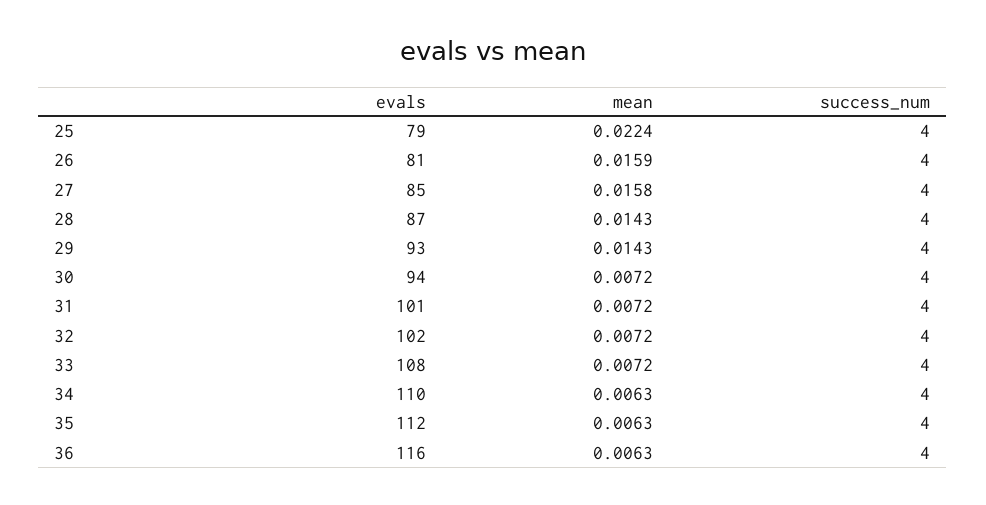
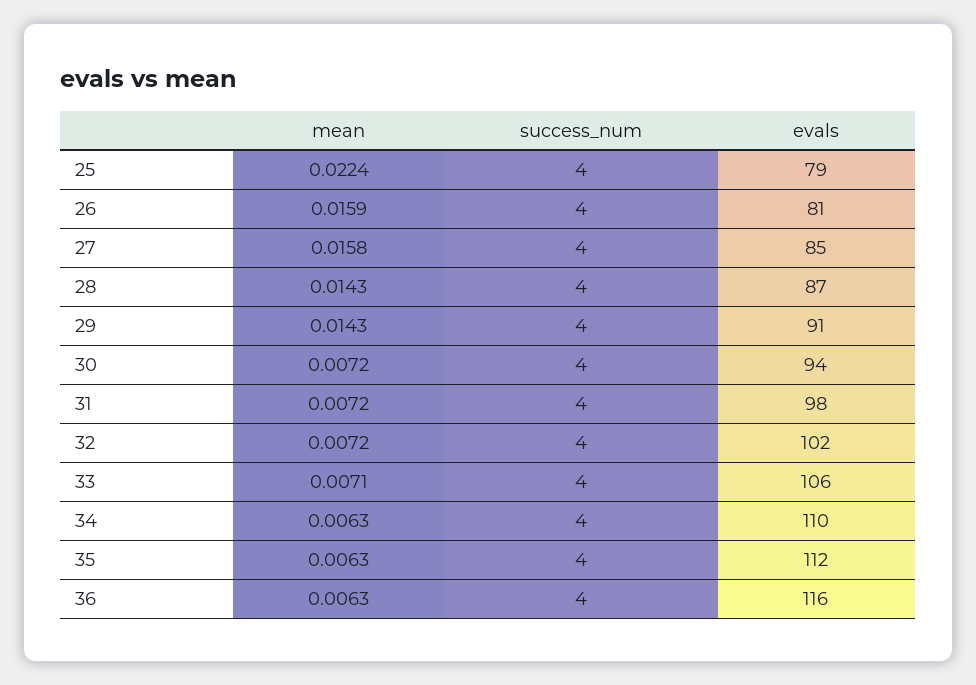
evals, 29: 93 -> 91
evals, 31: 101 -> 98
evals, 33: 108 -> 106
mean, 33: 0.0072 -> 0.0071

